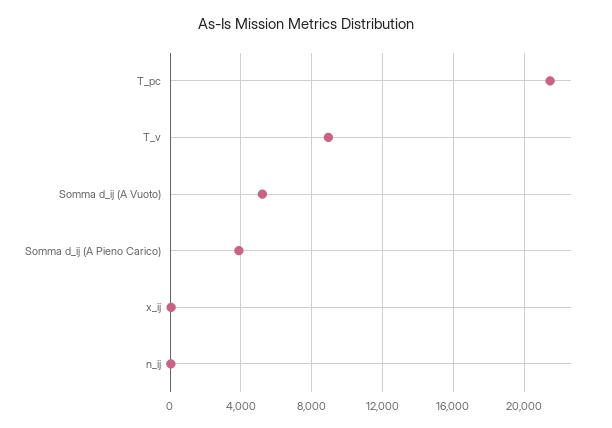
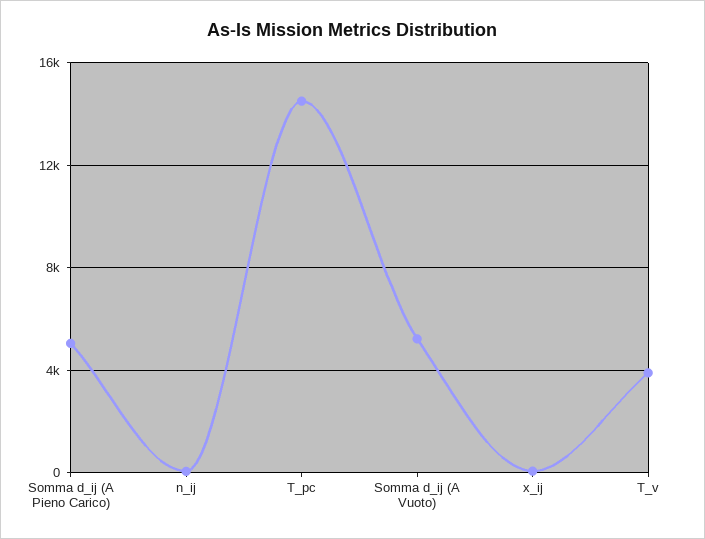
T_pc: 21500 -> 14500
T_v: 9000 -> 4000
Somma d_ij (A Pieno Carico): 4000 -> 5000

